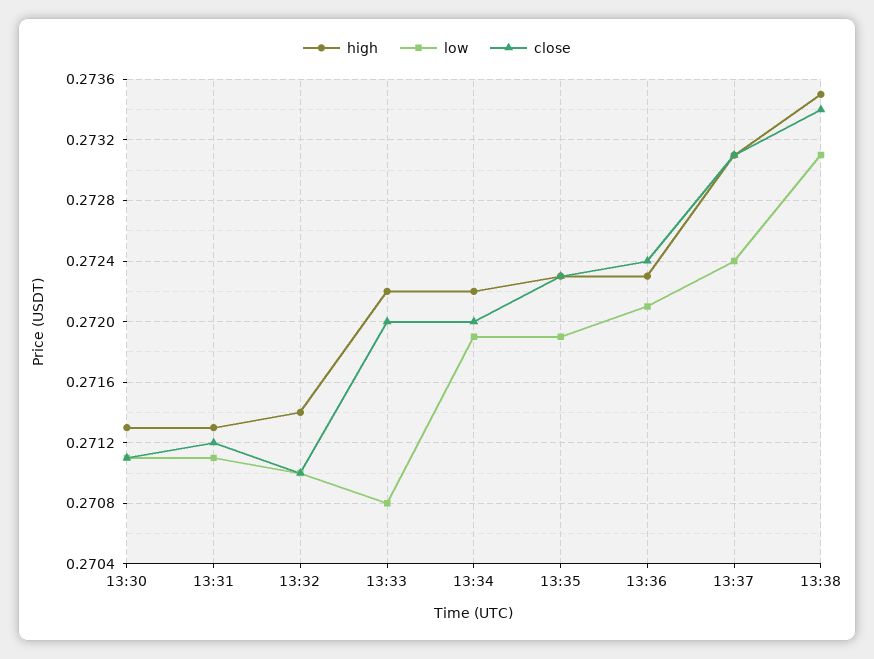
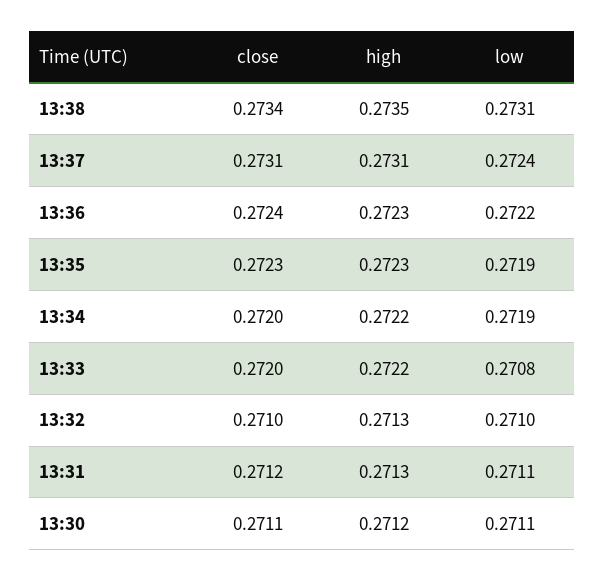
high, 13:30: 0.2713 -> 0.2712
high, 13:32: 0.2714 -> 0.2713
low, 13:36: 0.2721 -> 0.2722

